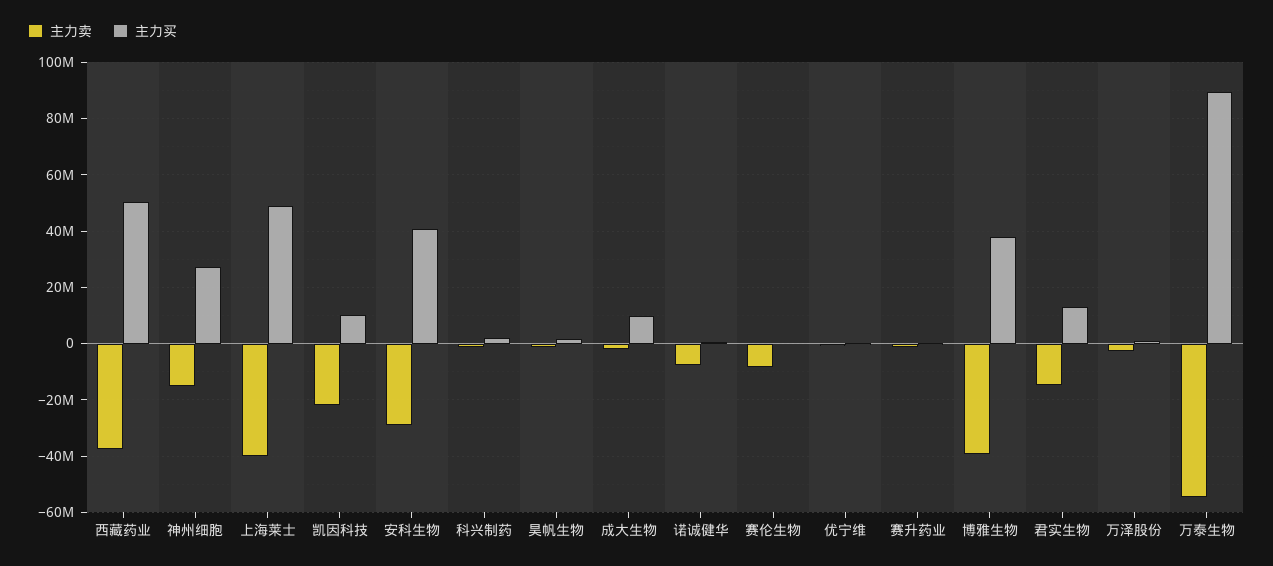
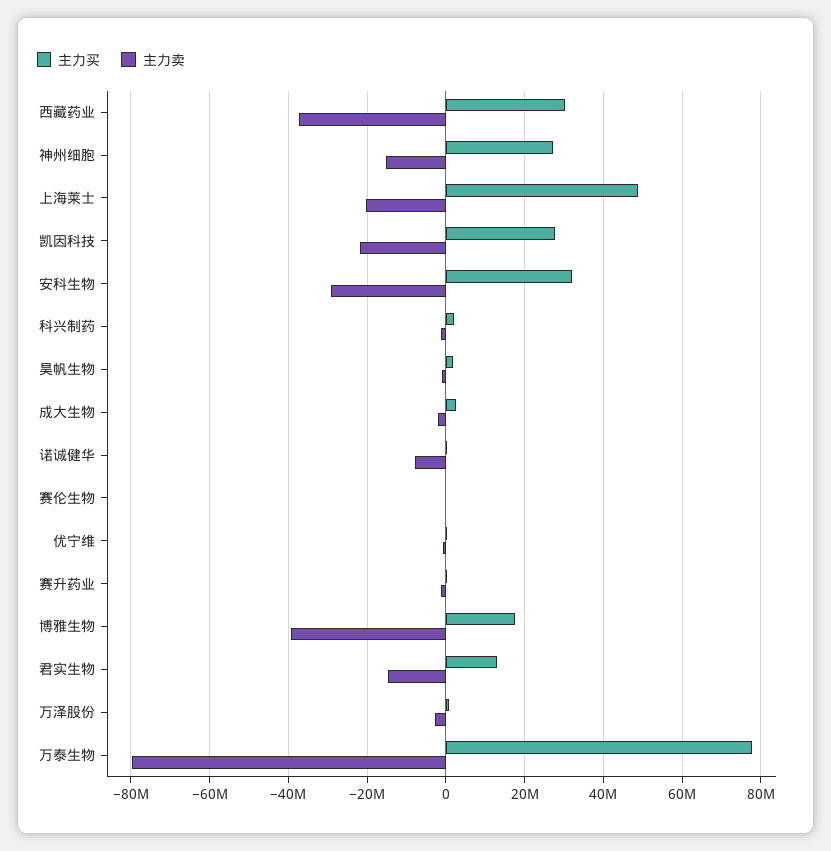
主力买, 西藏药业: 50000000 -> 30000000
主力卖, 上海莱士: -40000000 -> -20000000
主力买, 凯因科技: 10000000 -> 28000000
主力买, 安科生物: 40000000 -> 32000000
主力买, 成大生物: 10000000 -> 2000000
主力卖, 赛伦生物: -7500000 -> 0
主力买, 博雅生物: 37500000 -> 18000000
主力卖, 万泰生物: -55000000 -> -80000000
主力买, 万泰生物: 90000000 -> 78000000

